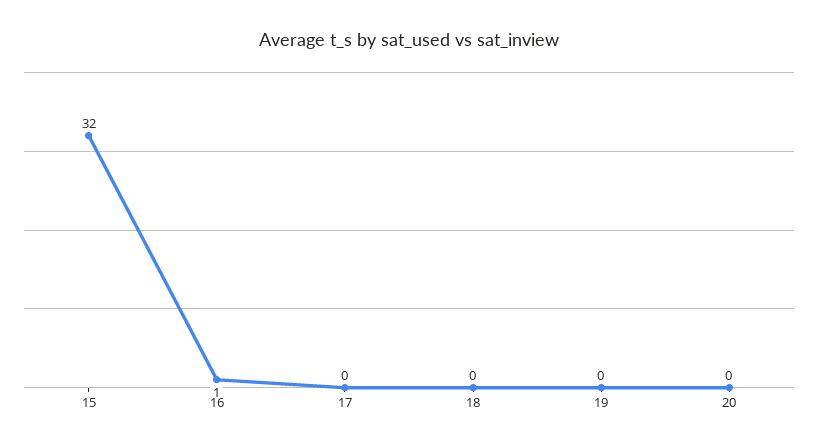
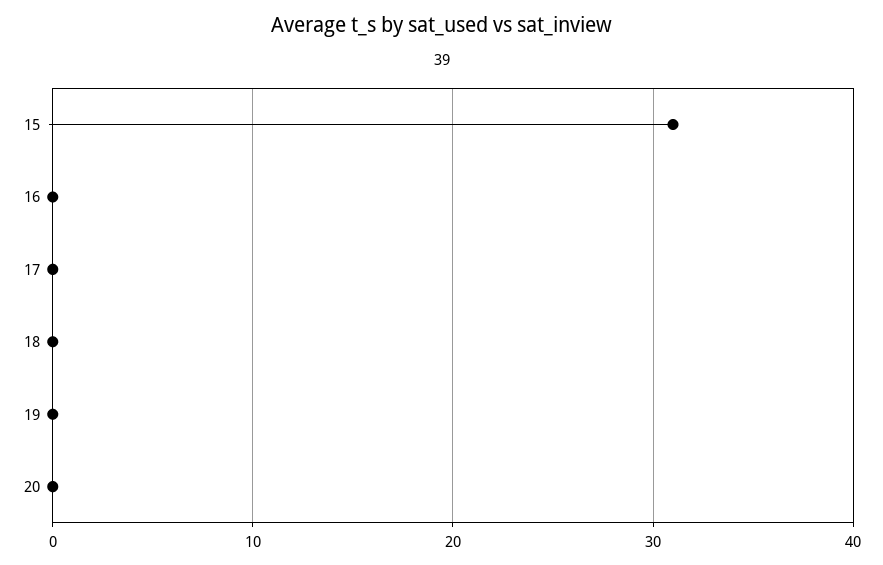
15: 32 -> 31
16: 1 -> 0

